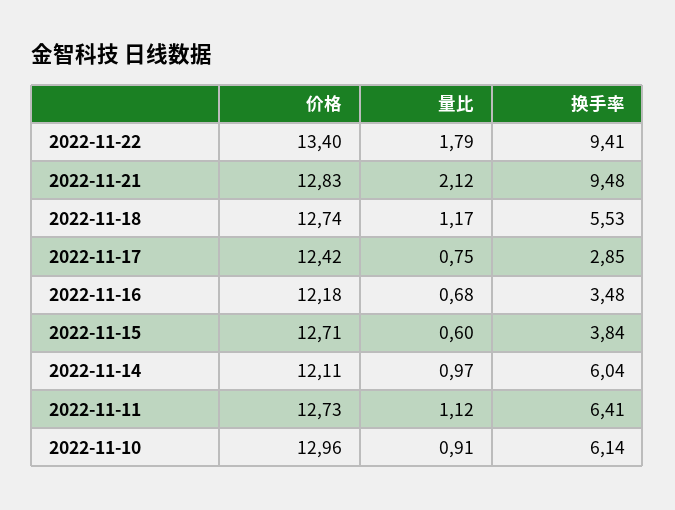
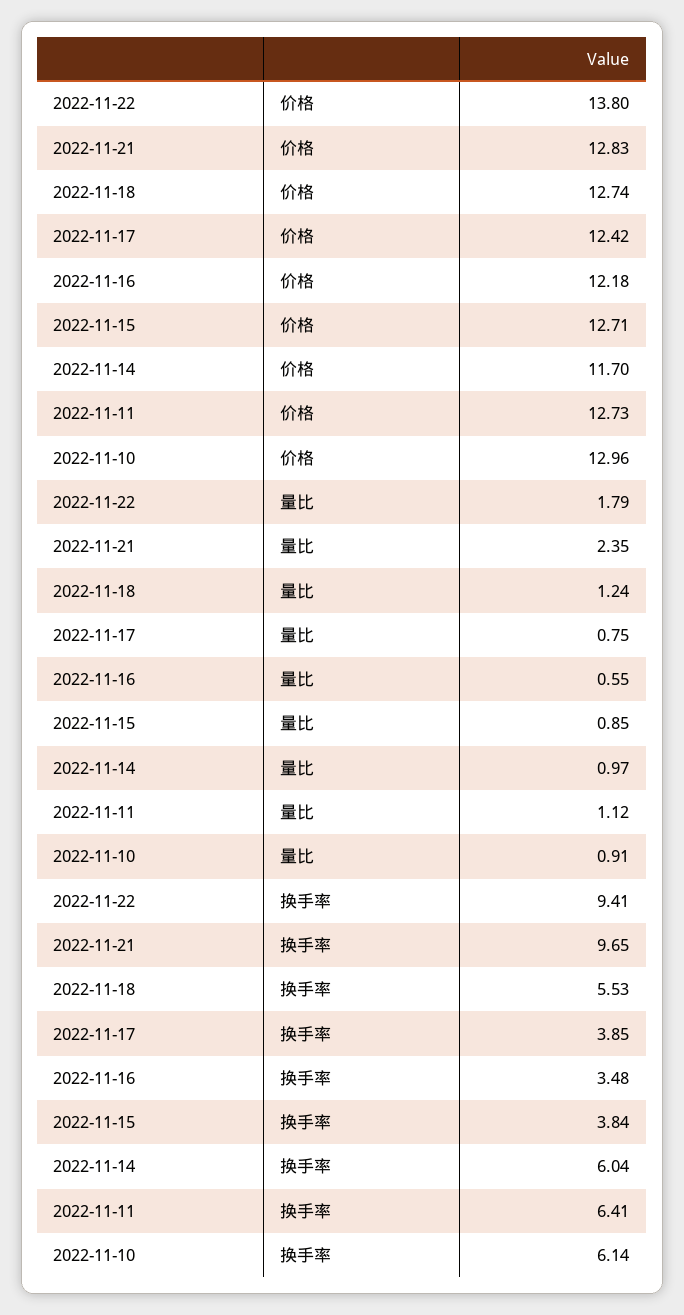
价格, 2022-11-22: 13.4 -> 13.8
量比, 2022-11-21: 2.12 -> 2.35
换手率, 2022-11-21: 9.48 -> 9.65
量比, 2022-11-18: 1.17 -> 1.24
换手率, 2022-11-17: 2.85 -> 3.85
量比, 2022-11-16: 0.68 -> 0.55
量比, 2022-11-15: 0.6 -> 0.85
价格, 2022-11-14: 12.11 -> 11.7

